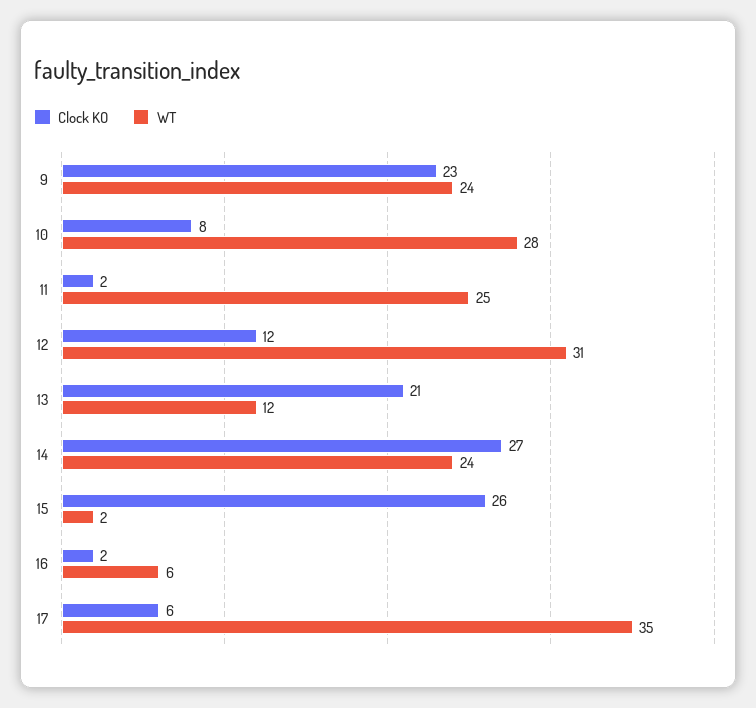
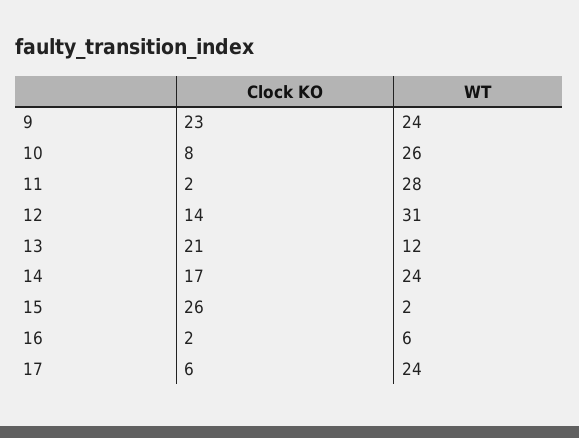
WT, 10: 28 -> 26
WT, 11: 25 -> 28
Clock KO, 12: 12 -> 14
Clock KO, 14: 27 -> 17
WT, 17: 35 -> 24

